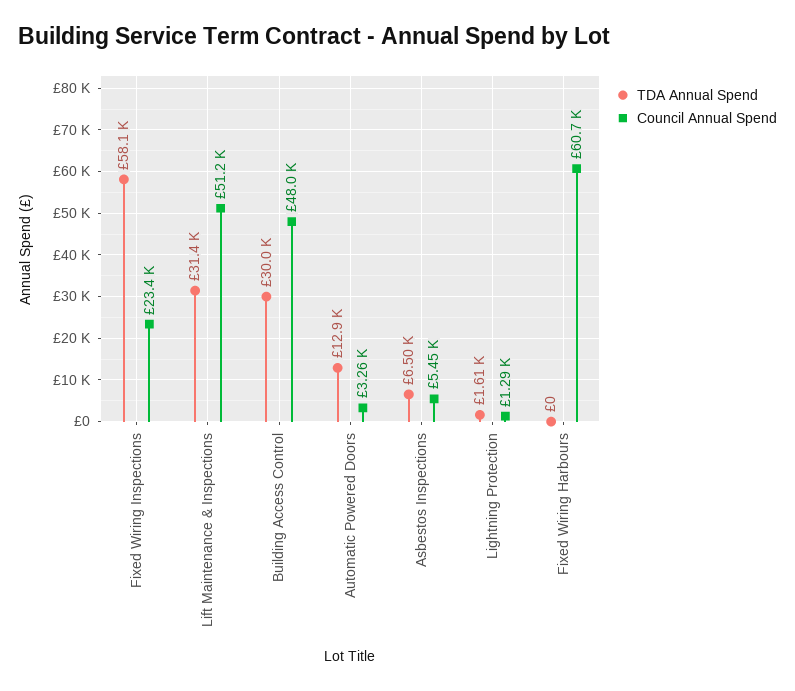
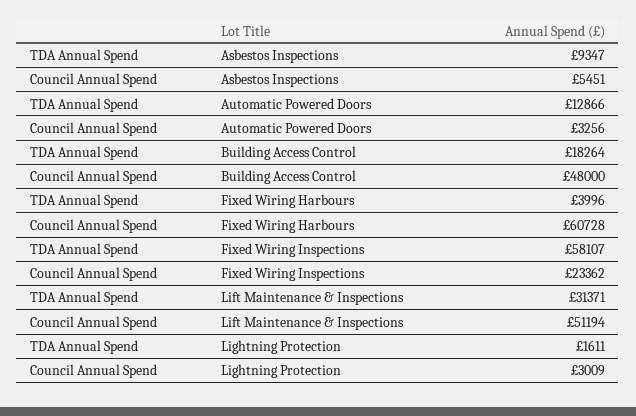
TDA Annual Spend, Building Access Control: 30000 -> 18264
TDA Annual Spend, Asbestos Inspections: 6500 -> 9347
Council Annual Spend, Lightning Protection: 1290 -> 3009
TDA Annual Spend, Fixed Wiring Harbours: 0 -> 3996

